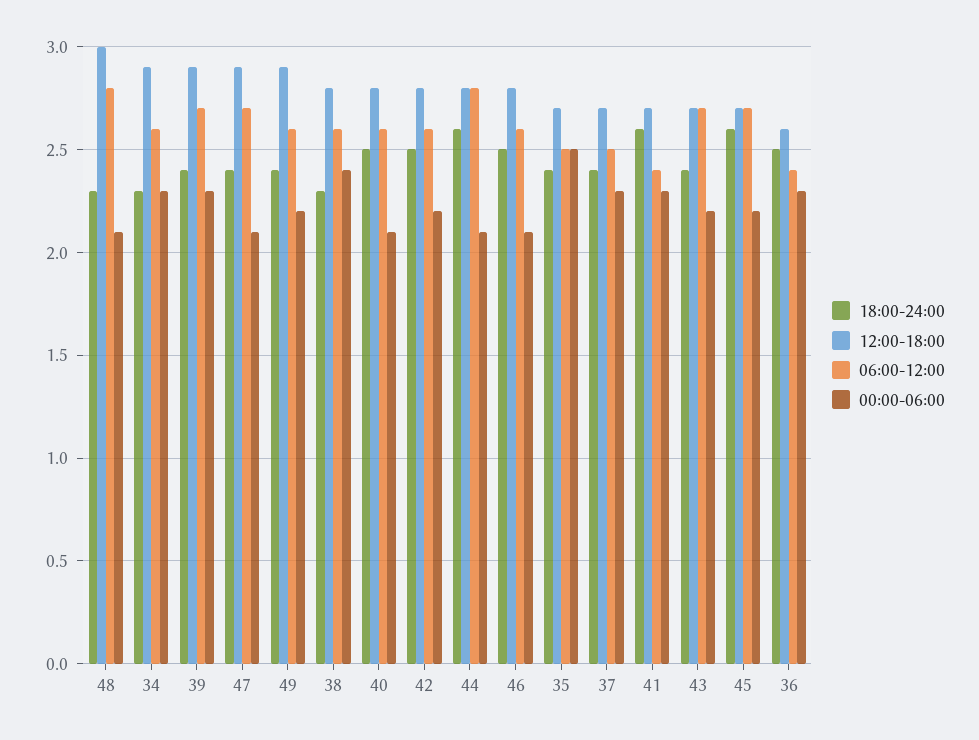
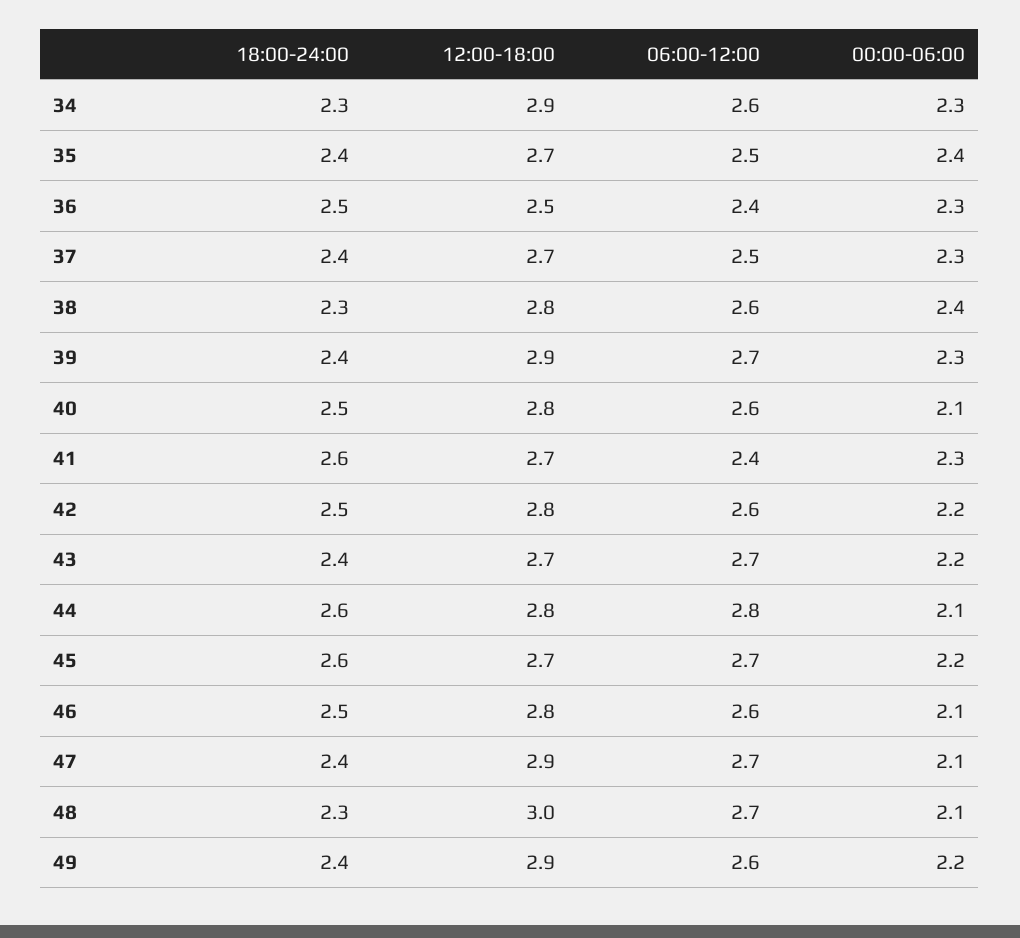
06:00-12:00, 48: 2.8 -> 2.7
00:00-06:00, 35: 2.5 -> 2.4
12:00-18:00, 36: 2.6 -> 2.5

